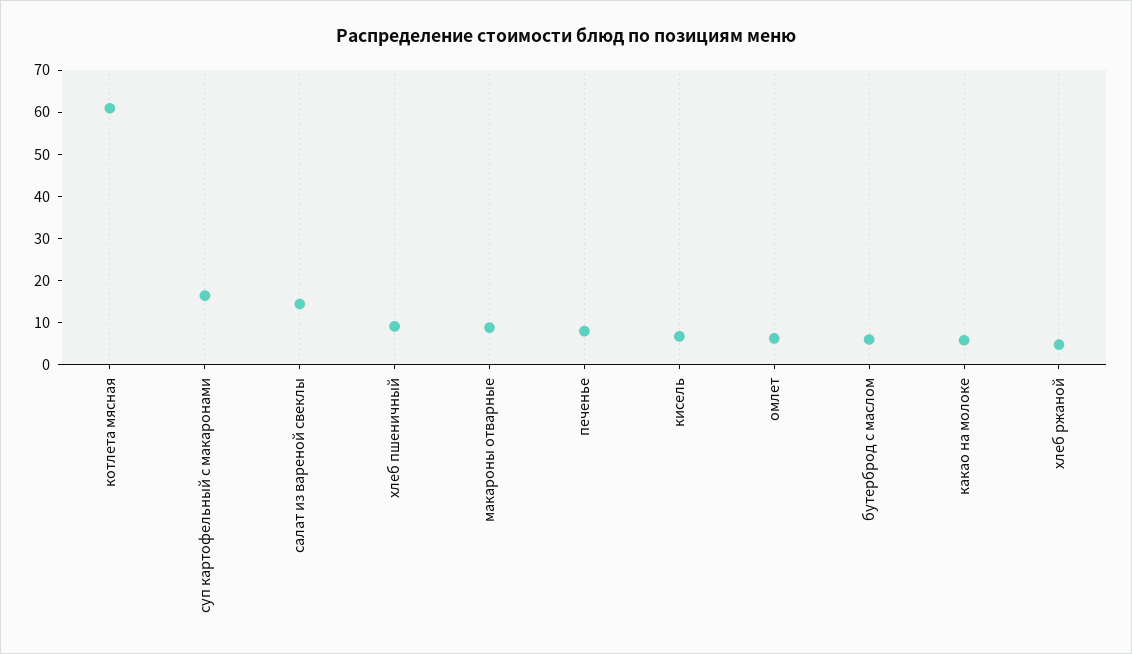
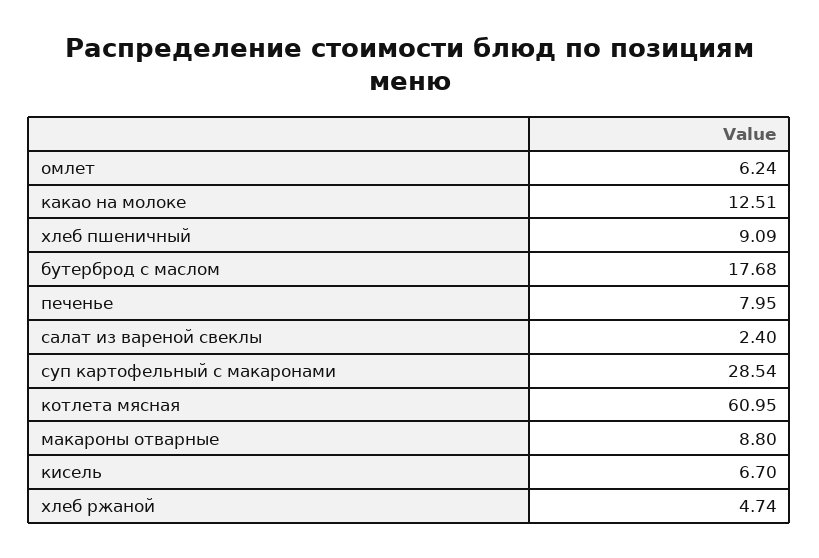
суп картофельный с макаронами: 16 -> 28.54
салат из вареной свеклы: 14 -> 2.4
бутерброд с маслом: 6 -> 17.68
какао на молоке: 6 -> 12.51

